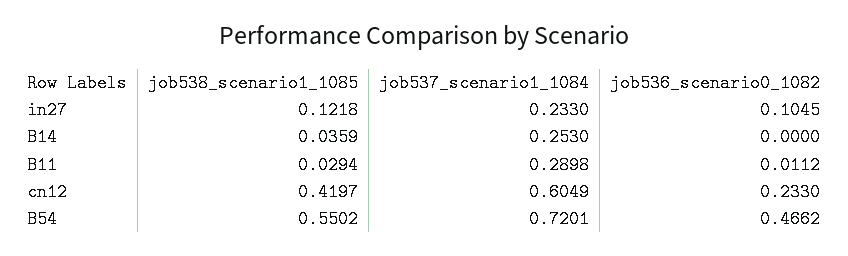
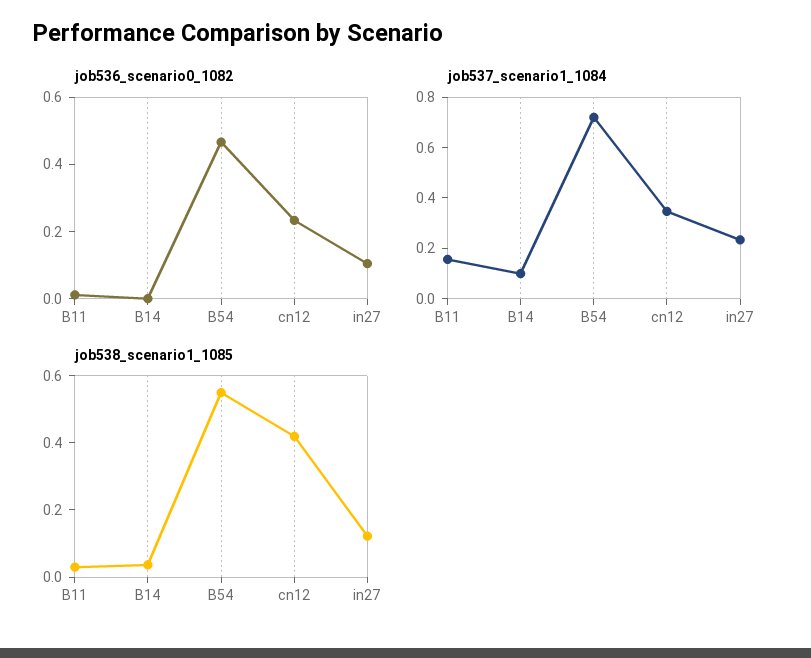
job537_scenario1_1084, B14: 0.253 -> 0.1
job537_scenario1_1084, B11: 0.2898 -> 0.15
job537_scenario1_1084, cn12: 0.6049 -> 0.35

